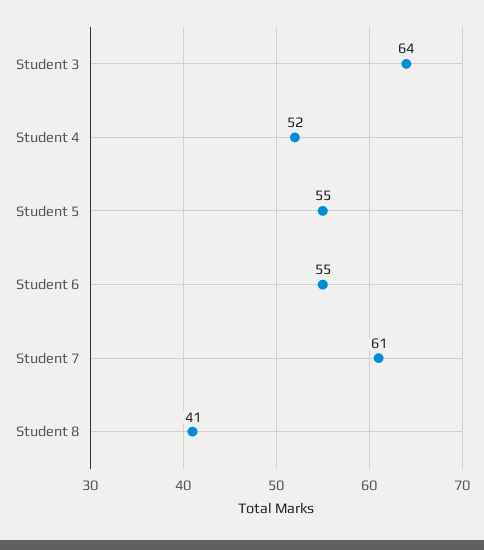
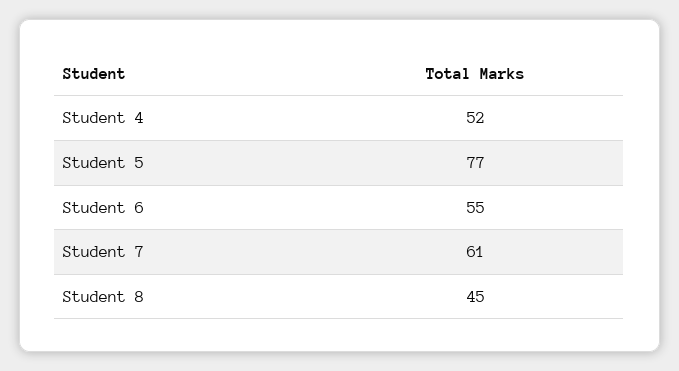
Student 3: 64 -> none
Student 5: 55 -> 77
Student 8: 41 -> 45

